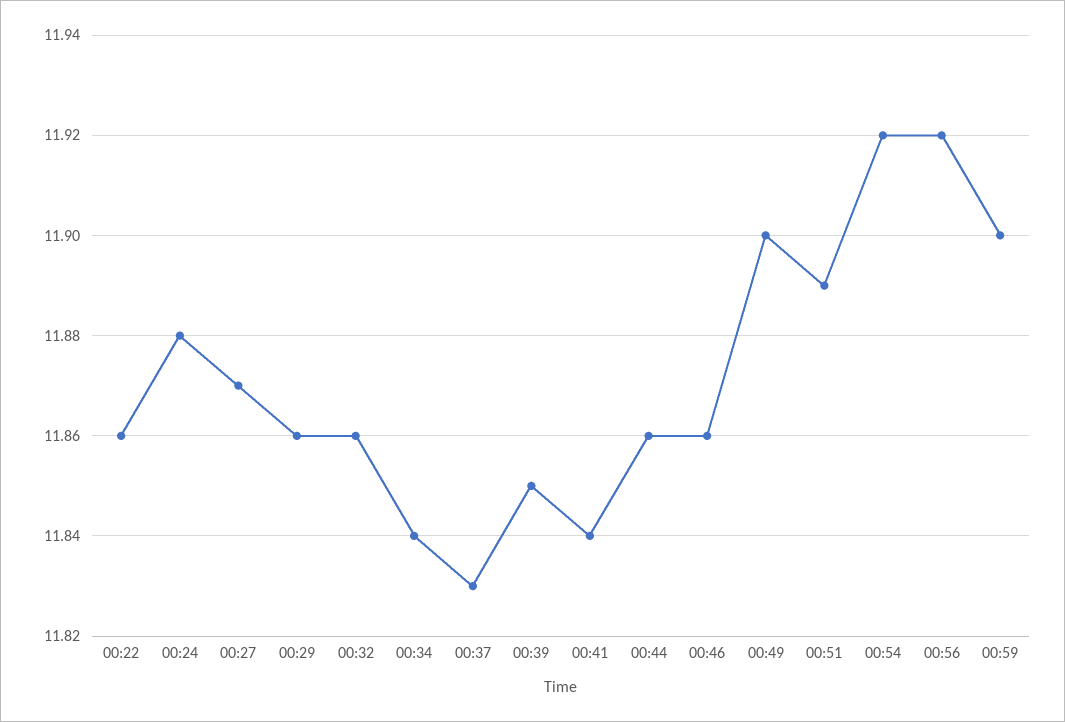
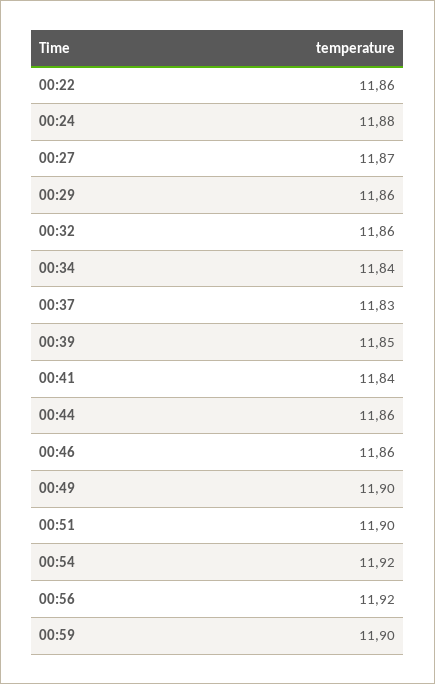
00:51: 11.89 -> 11.9

